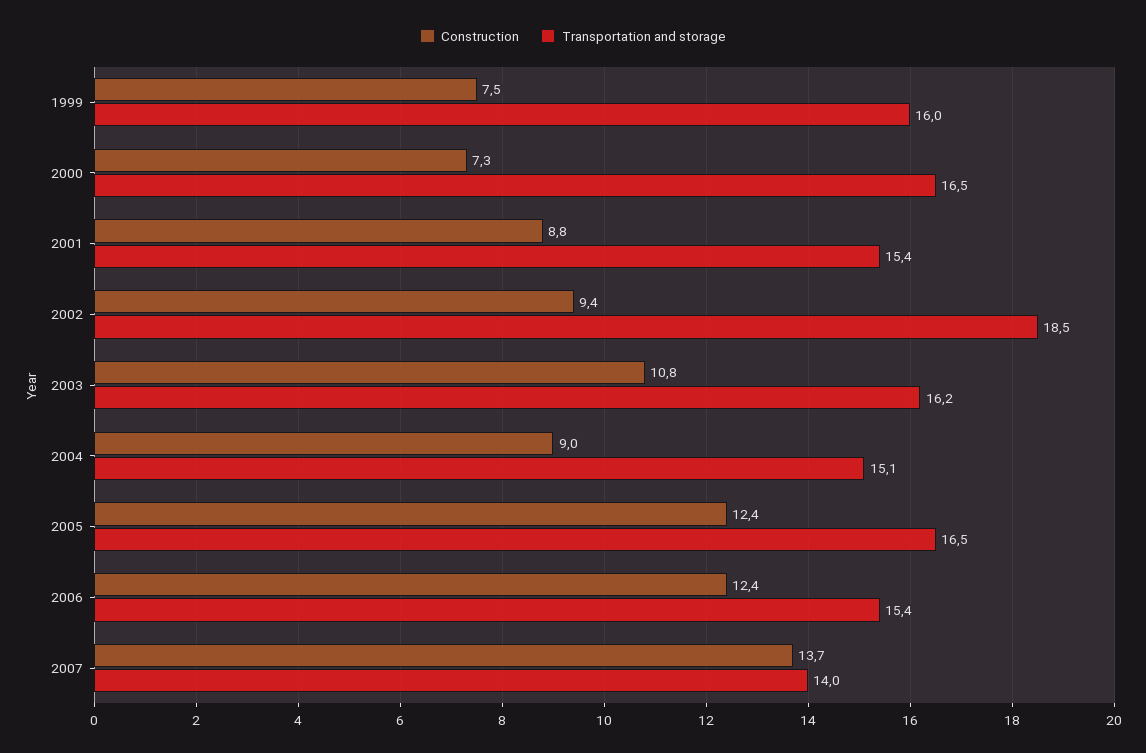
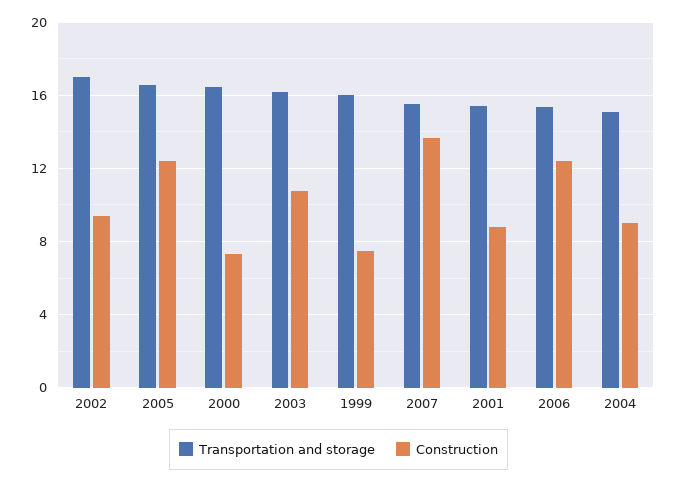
Transportation and storage, 2002: 18.5 -> 17
Transportation and storage, 2007: 14 -> 15.5

